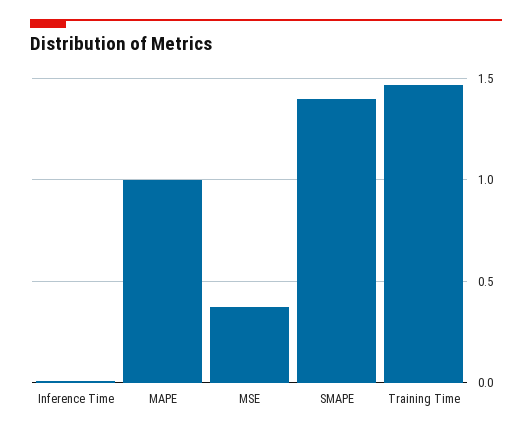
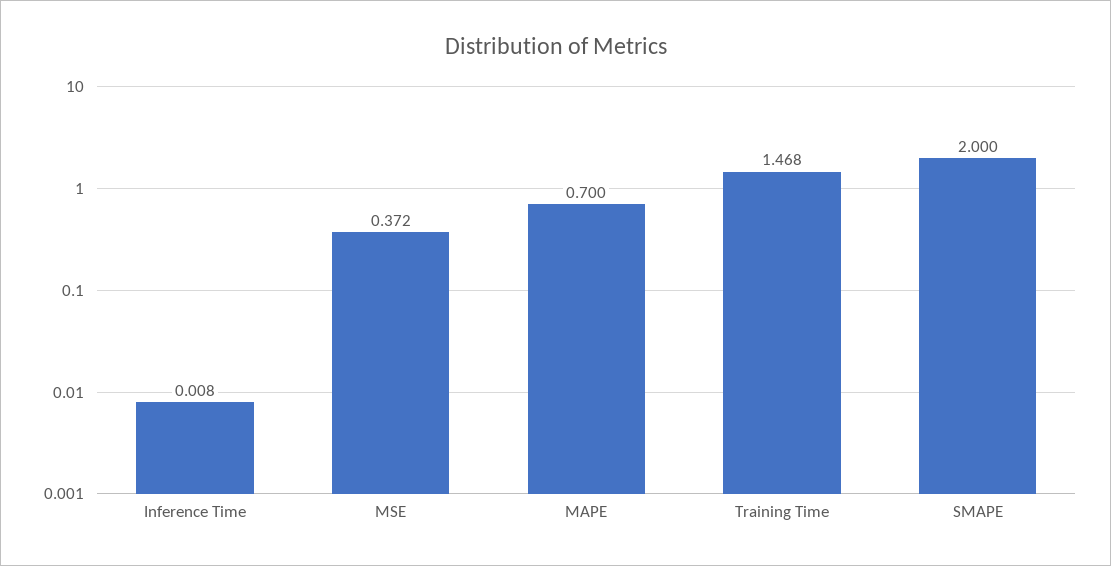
MAPE: 1 -> 0.7
SMAPE: 1.4 -> 2

